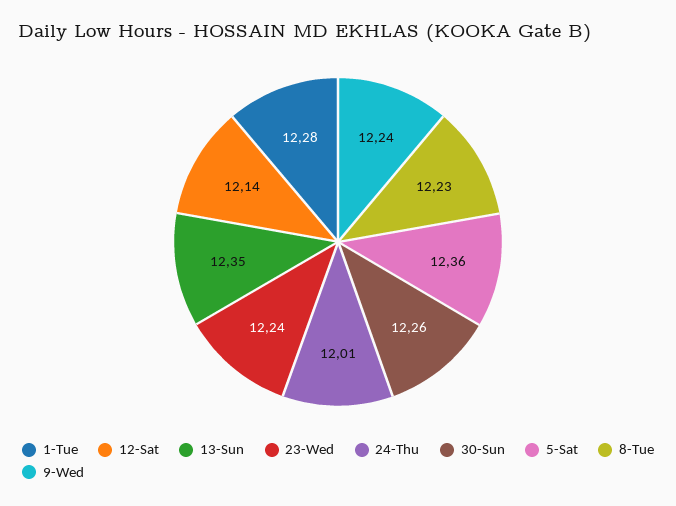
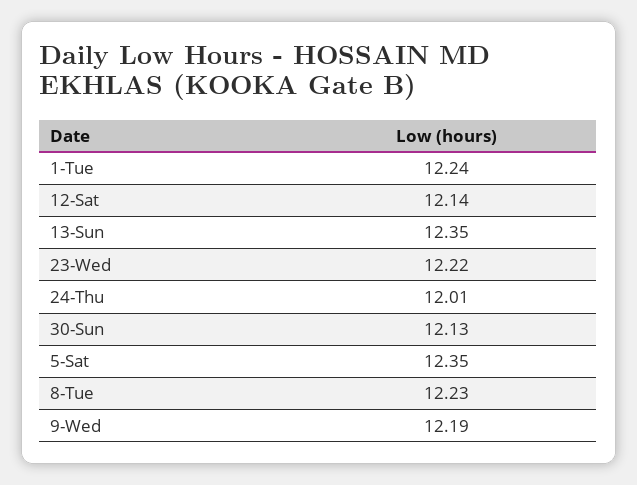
1-Tue: 12.28 -> 12.24
23-Wed: 12.24 -> 12.22
30-Sun: 12.26 -> 12.13
5-Sat: 12.36 -> 12.35
9-Wed: 12.24 -> 12.19

